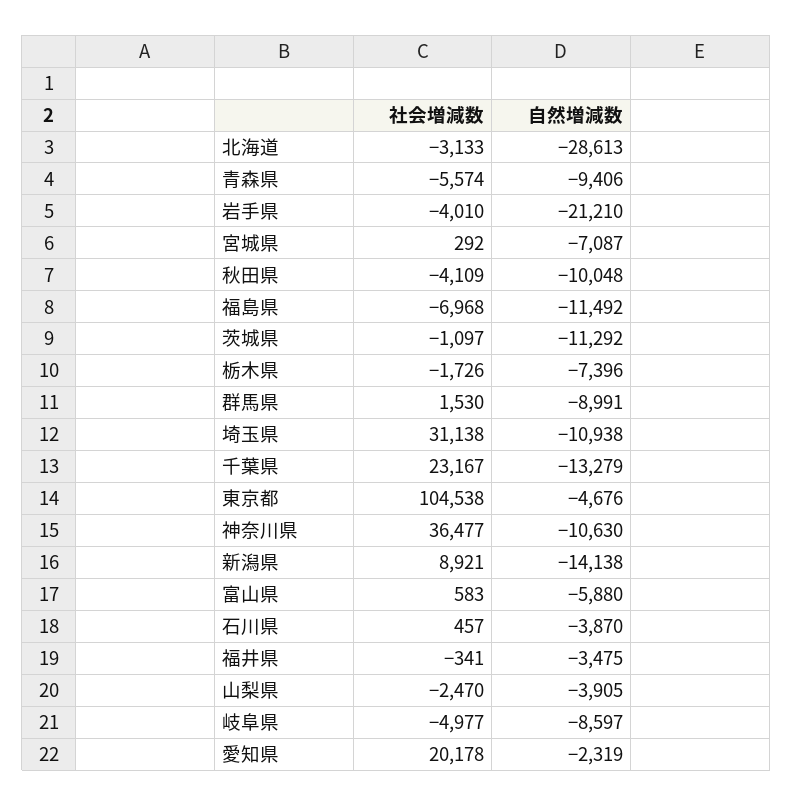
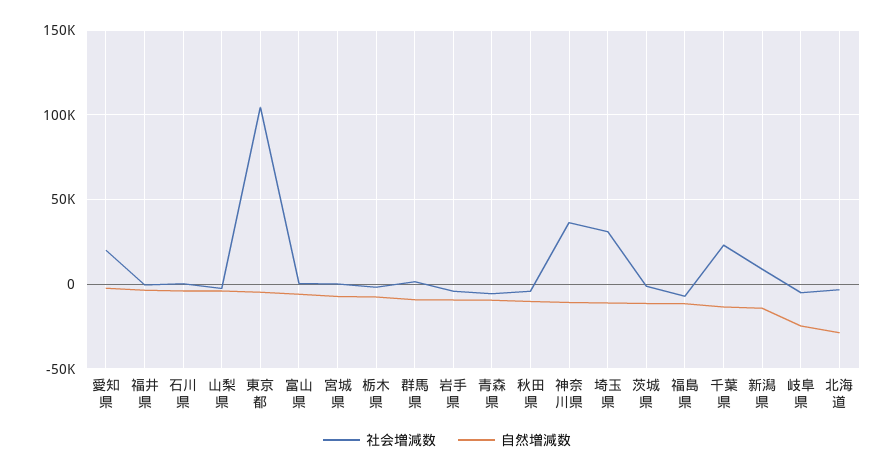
自然増減数, 岩手県: -21210 -> -10000
自然増減数, 岐阜県: -8597 -> -25000

